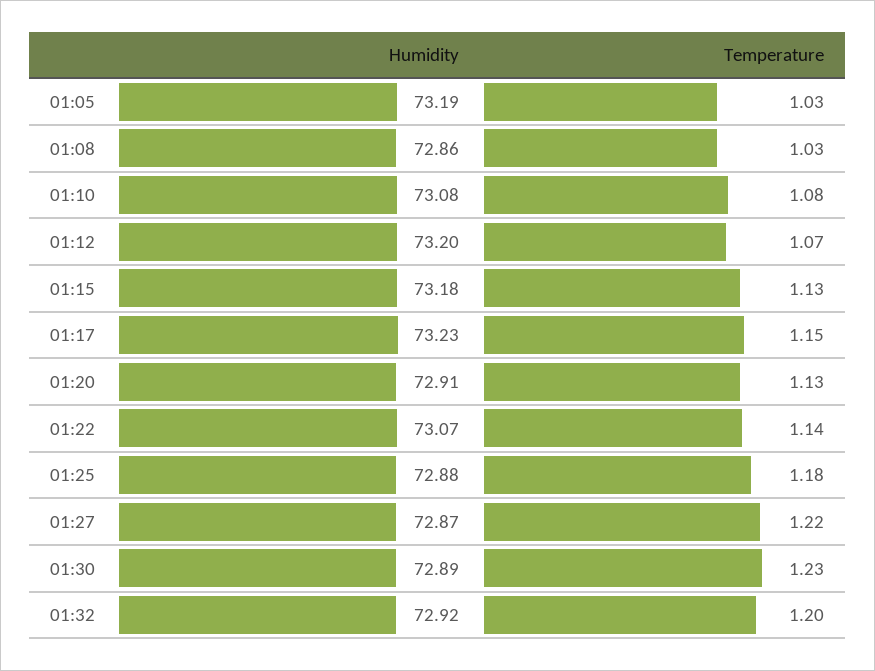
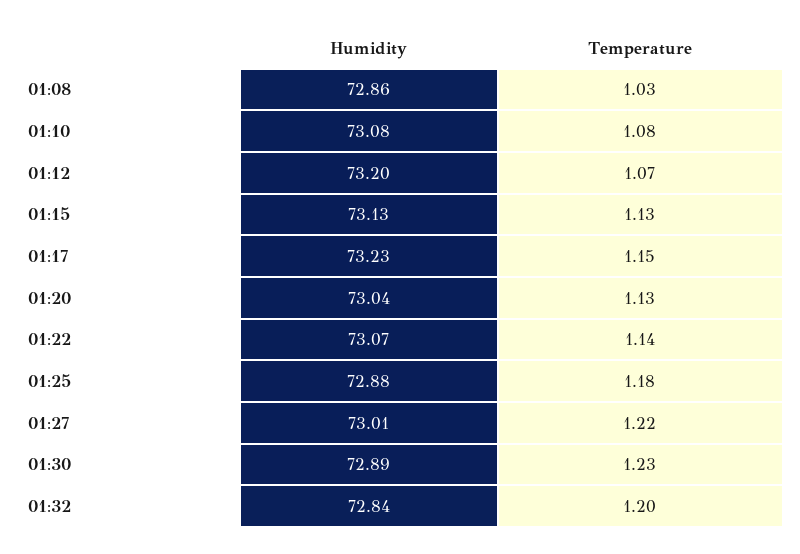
Humidity, 01:05: 73.19 -> none
Temperature, 01:05: 1.03 -> none
Humidity, 01:15: 73.18 -> 73.13
Humidity, 01:20: 72.91 -> 73.04
Humidity, 01:27: 72.87 -> 73.01
Humidity, 01:32: 72.92 -> 72.84

